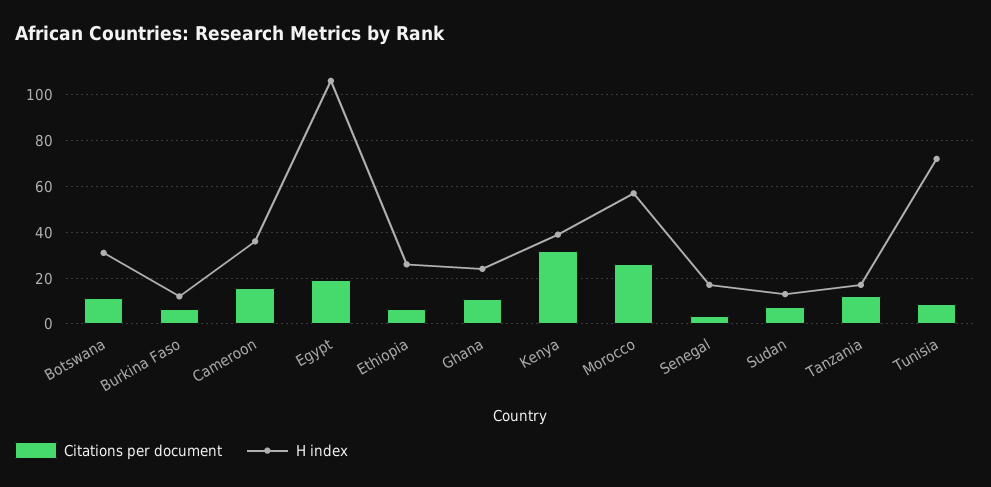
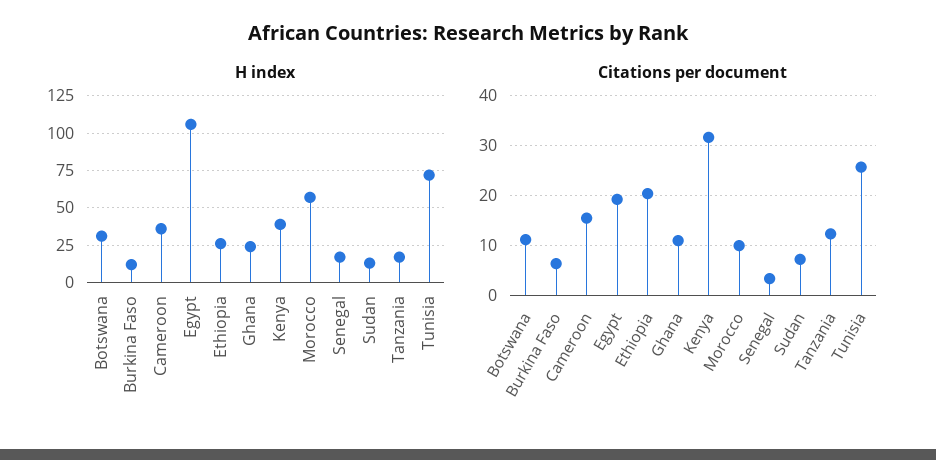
Citations per document, Ethiopia: 5 -> 20
Citations per document, Morocco: 25 -> 10
Citations per document, Tunisia: 10 -> 26

